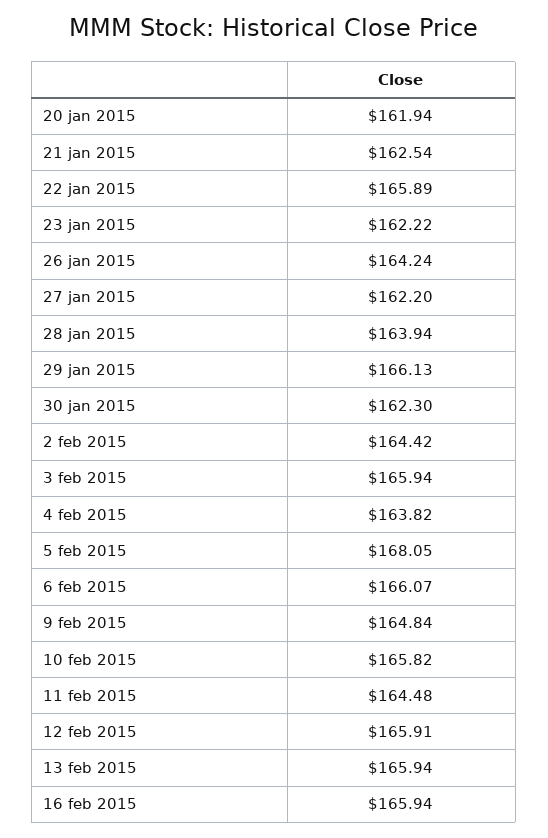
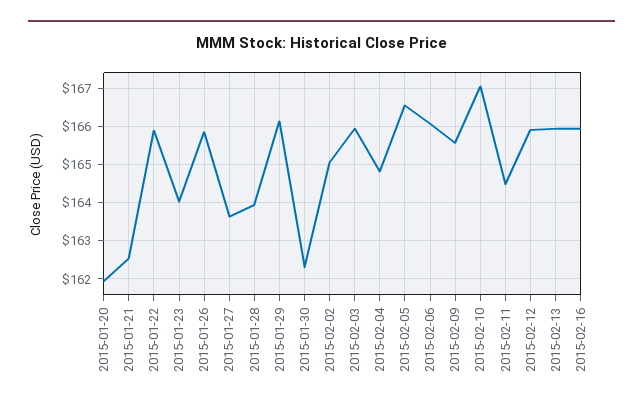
23 jan 2015: 162.22 -> 164
26 jan 2015: 164.24 -> 165.8
27 jan 2015: 162.2 -> 163.6
2 feb 2015: 164.42 -> 165
4 feb 2015: 163.82 -> 164.8
5 feb 2015: 168.05 -> 166.6
9 feb 2015: 164.84 -> 165.6
10 feb 2015: 165.82 -> 167

